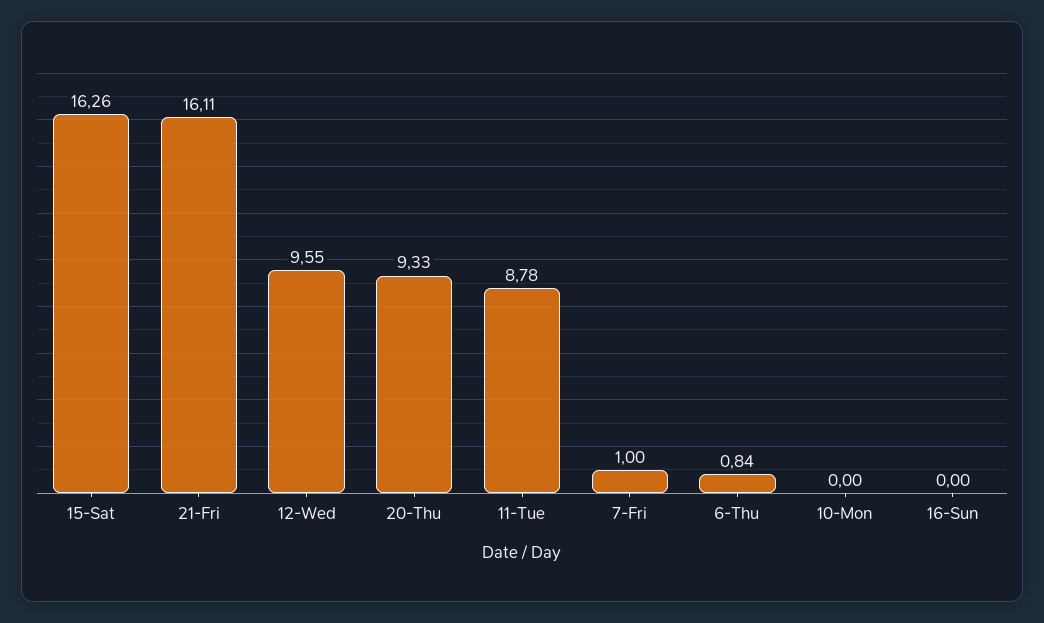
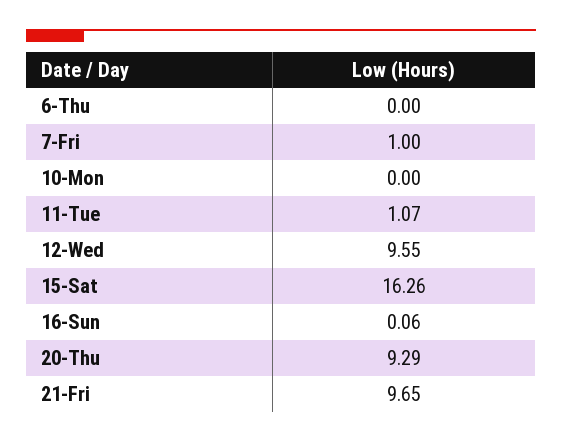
21-Fri: 16.11 -> 9.65
20-Thu: 9.33 -> 9.29
11-Tue: 8.78 -> 1.07
6-Thu: 0.84 -> 0
16-Sun: 0 -> 0.06

